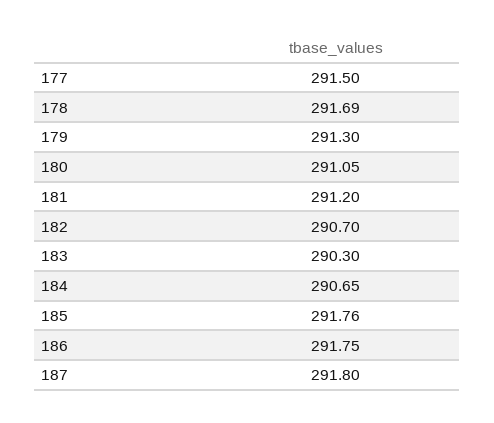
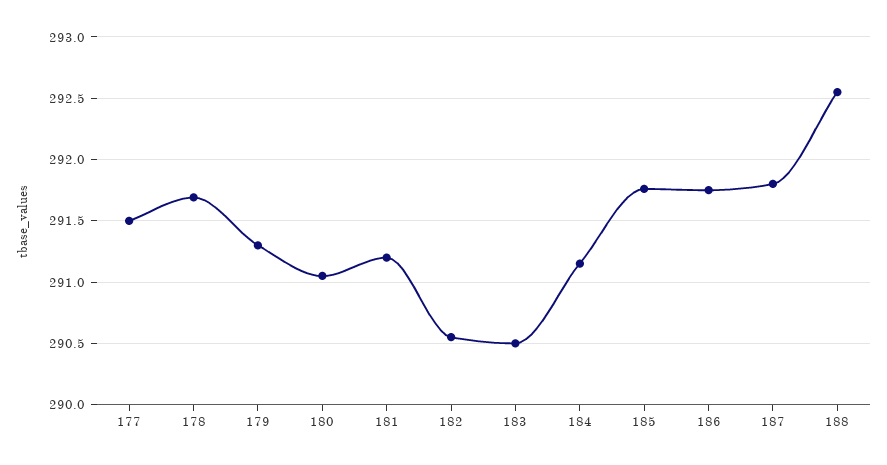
182: 290.7 -> 290.55
183: 290.3 -> 290.5
184: 290.65 -> 291.15
188: none -> 292.55

